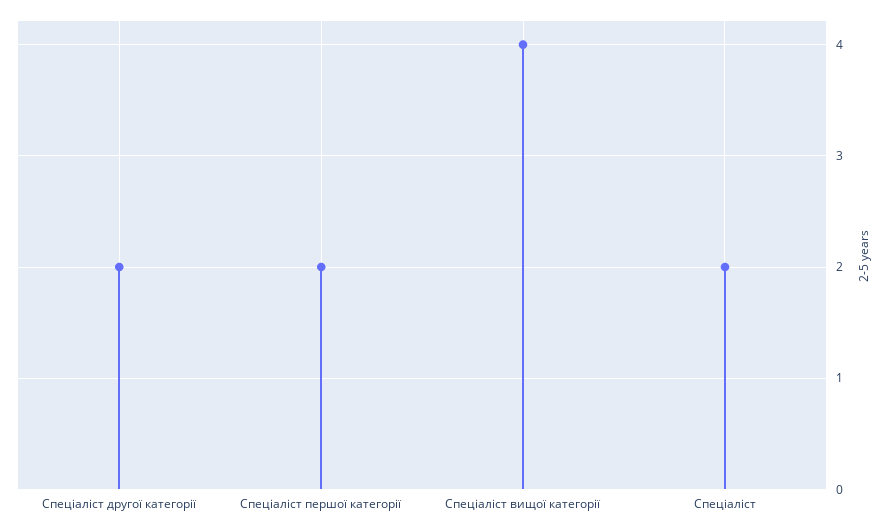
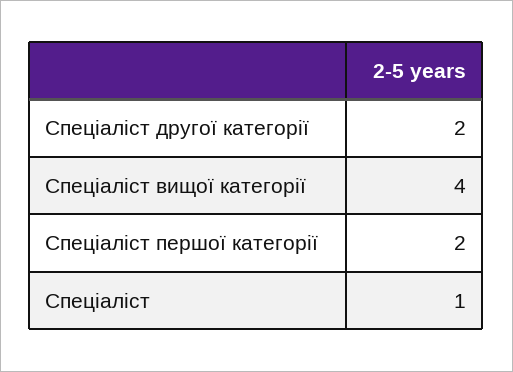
Спеціаліст: 2 -> 1

